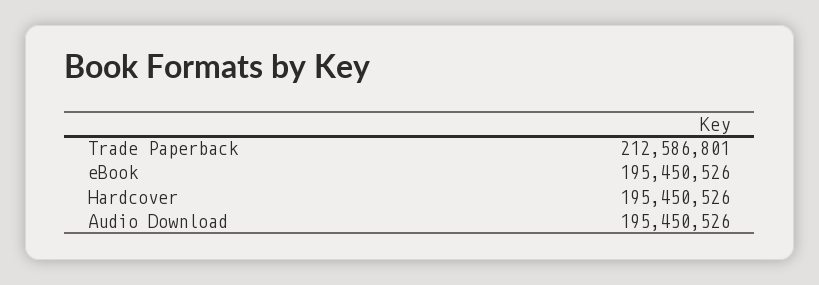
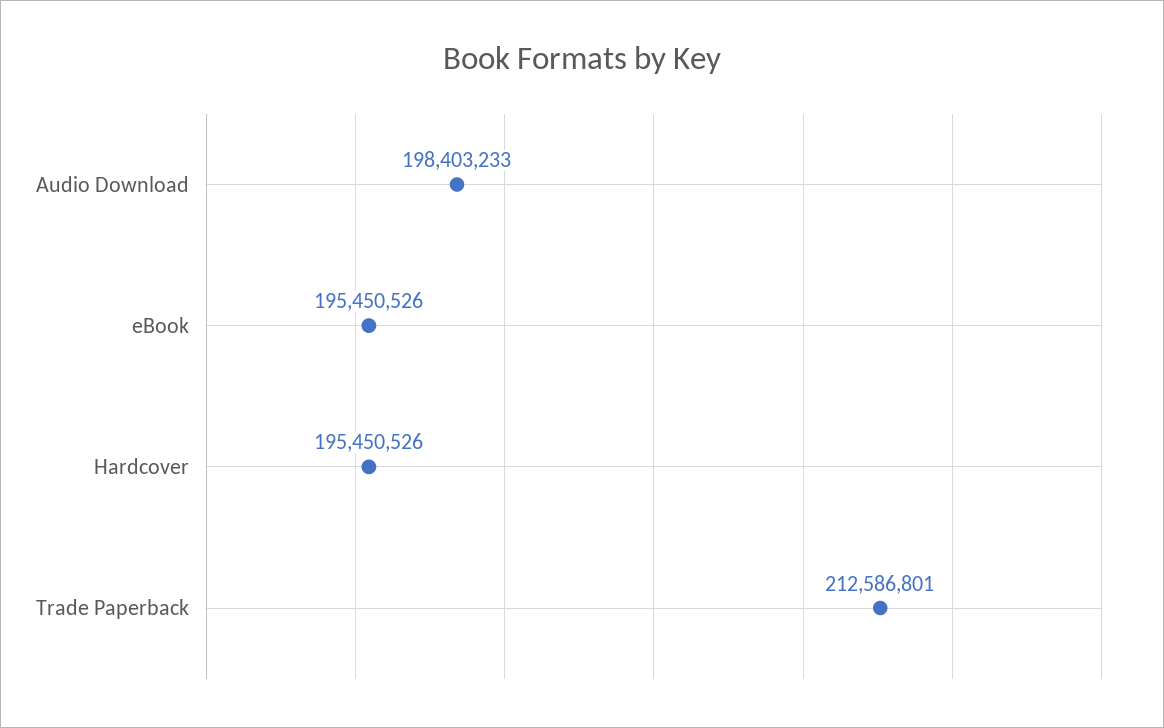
Audio Download: 195450526 -> 198403233

